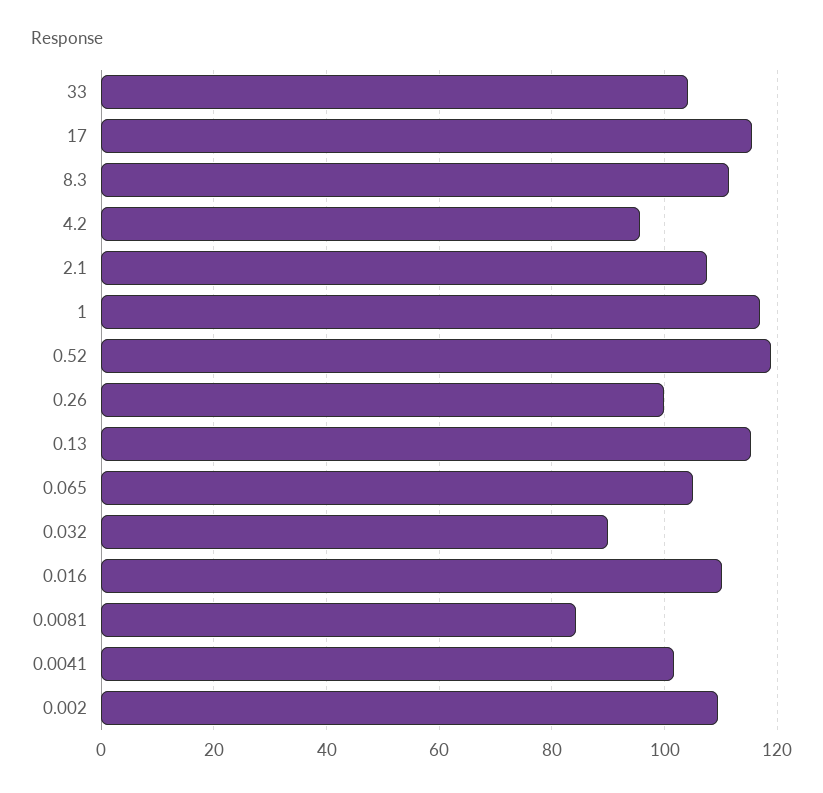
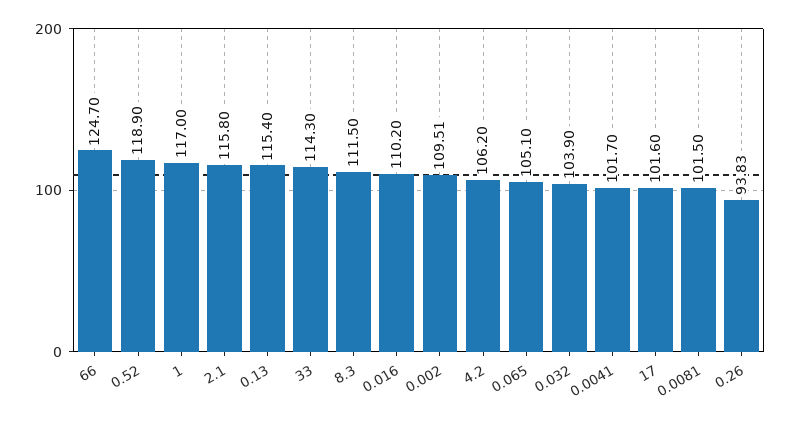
33: 104 -> 114.3
17: 116 -> 101.6
4.2: 96 -> 106.2
2.1: 108 -> 115.8
0.26: 100 -> 93.83
0.032: 90 -> 103.9
0.0081: 84 -> 101.5
66: none -> 124.7

